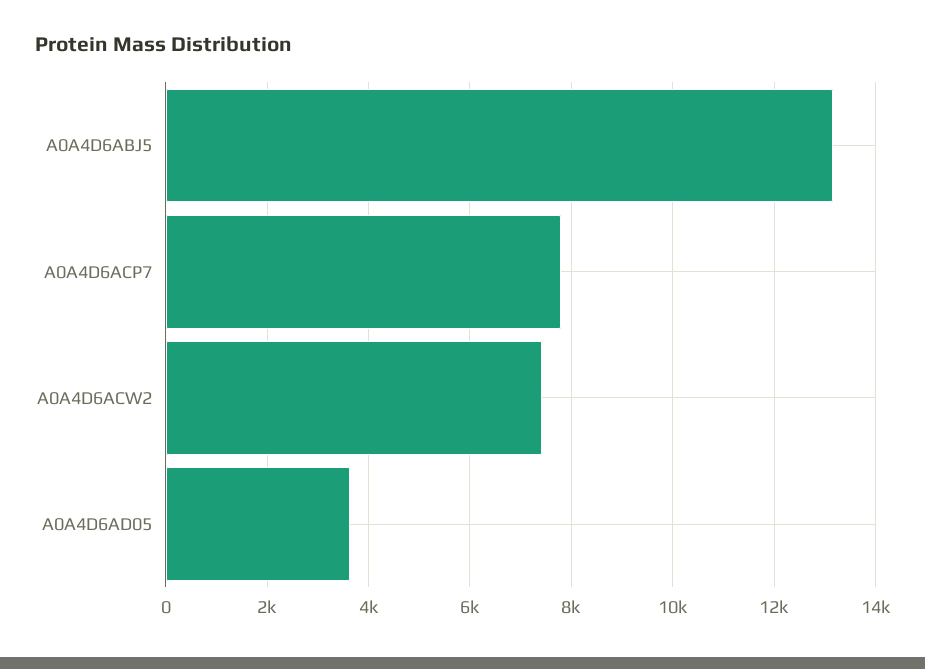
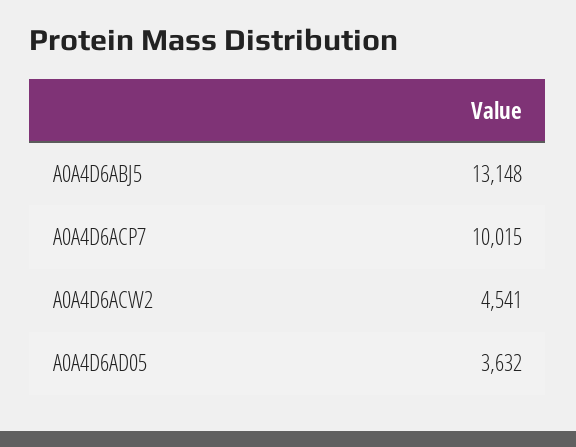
A0A4D6ACP7: 7800 -> 10015
A0A4D6ACW2: 7400 -> 4541

